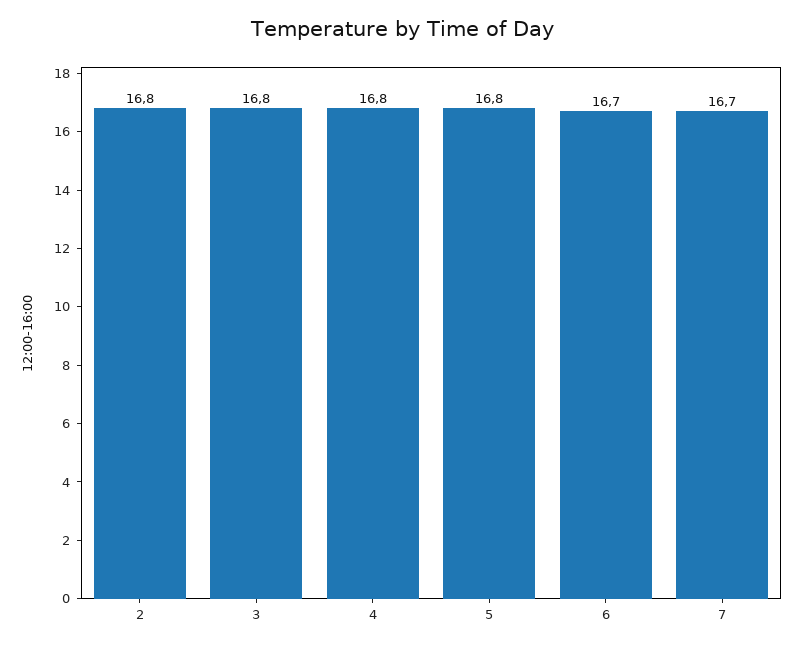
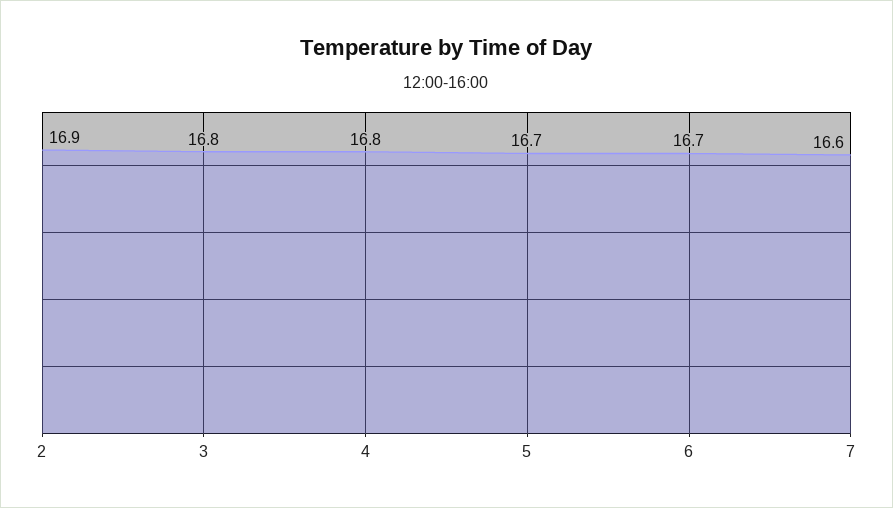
2: 16.8 -> 16.9
5: 16.8 -> 16.7
7: 16.7 -> 16.6

